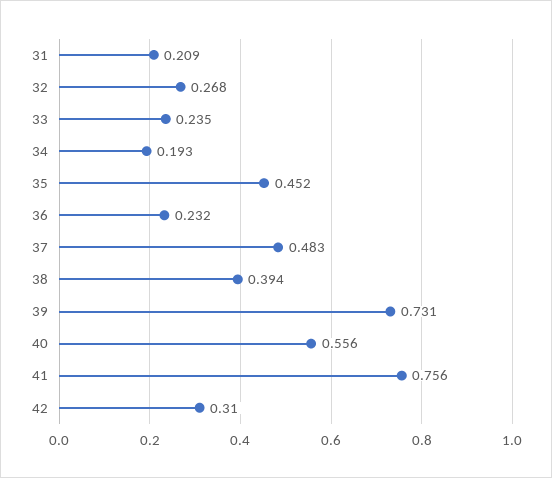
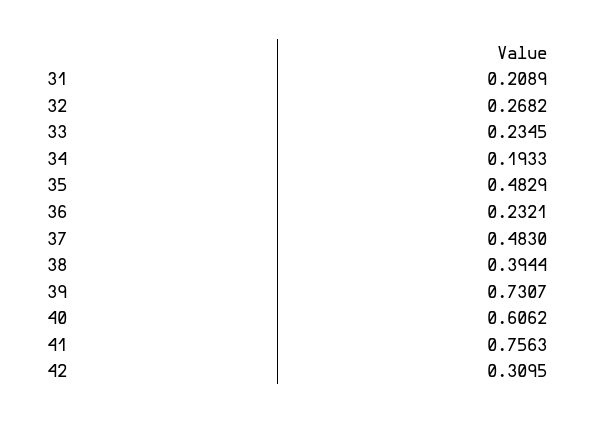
35: 0.452 -> 0.4829
40: 0.556 -> 0.6062

